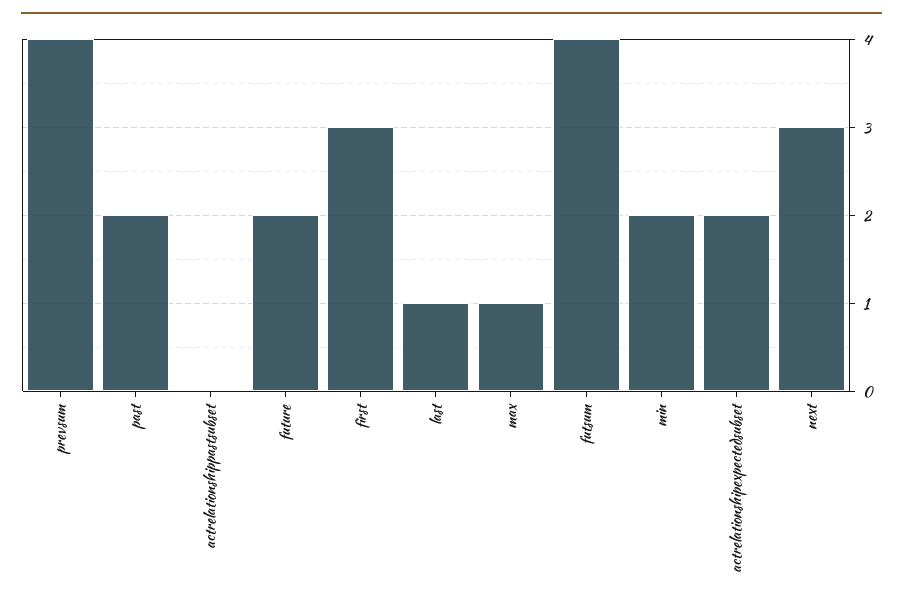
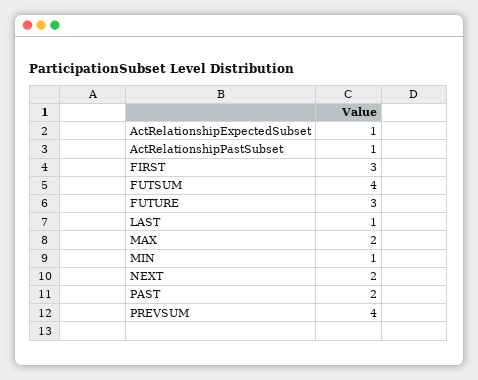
actrelationshippastsubset: 0 -> 1
future: 2 -> 3
max: 1 -> 2
min: 2 -> 1
actrelationshipexpectedsubset: 2 -> 1
next: 3 -> 2

